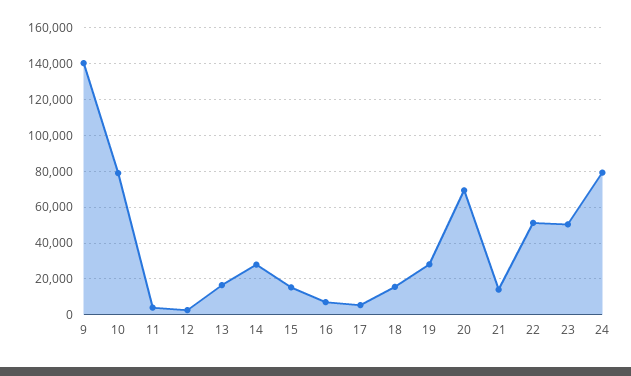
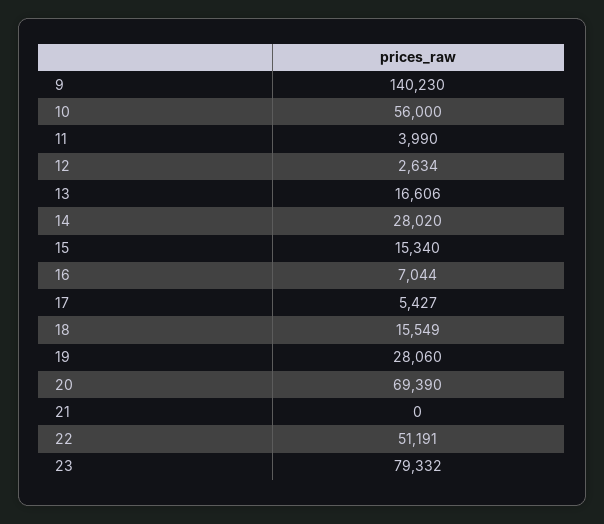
10: 80000 -> 56000
21: 15000 -> 0
23: 50000 -> 79332
24: 80000 -> none

